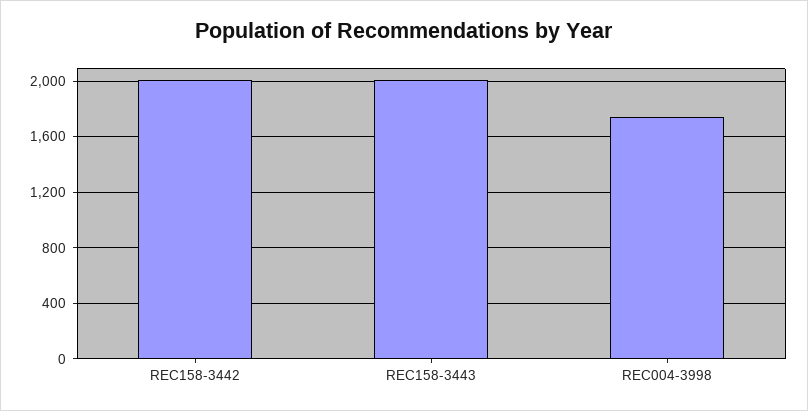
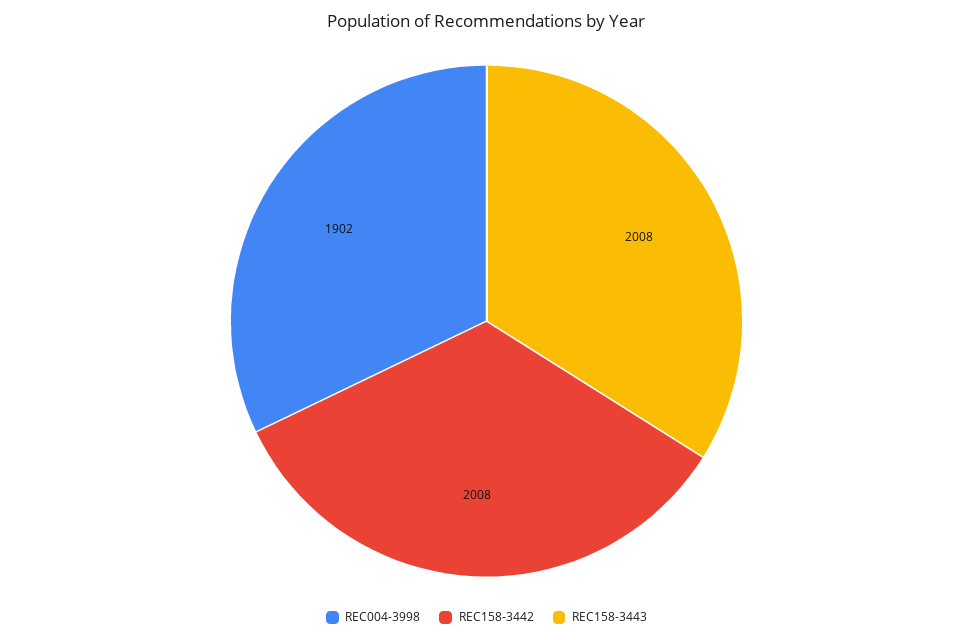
REC004-3998: 1750 -> 1902

